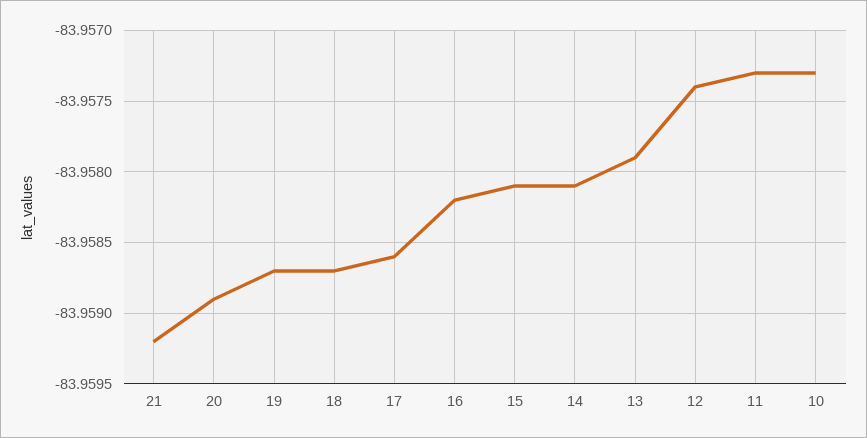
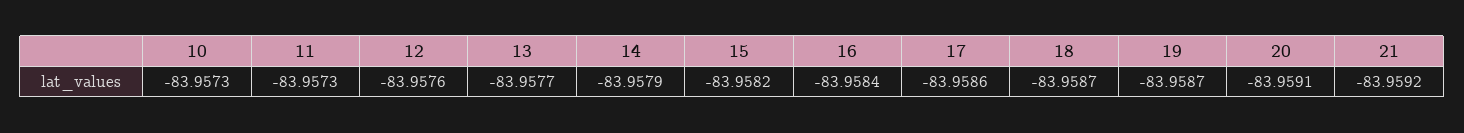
20: -83.9589 -> -83.9591
16: -83.9582 -> -83.9584
15: -83.9581 -> -83.9582
14: -83.9581 -> -83.9579
13: -83.9579 -> -83.9577
12: -83.9574 -> -83.9576

